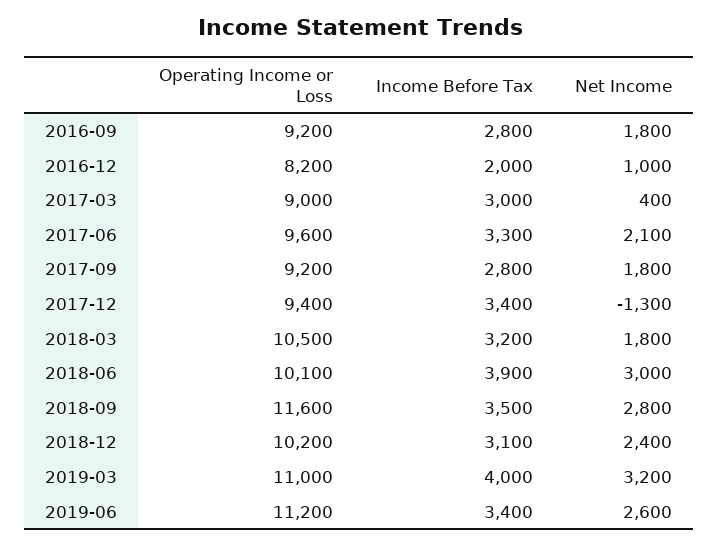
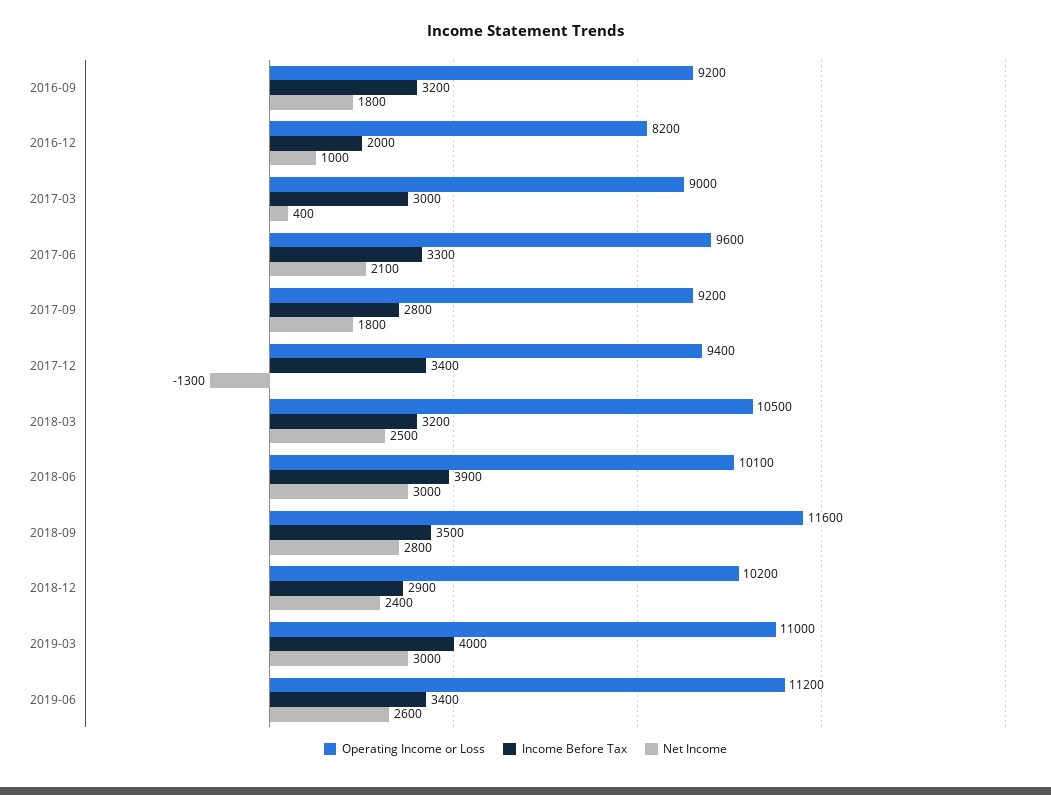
Income Before Tax, 2016-09: 2800 -> 3200
Net Income, 2018-03: 1800 -> 2500
Income Before Tax, 2018-12: 3100 -> 2900
Net Income, 2019-03: 3200 -> 3000

